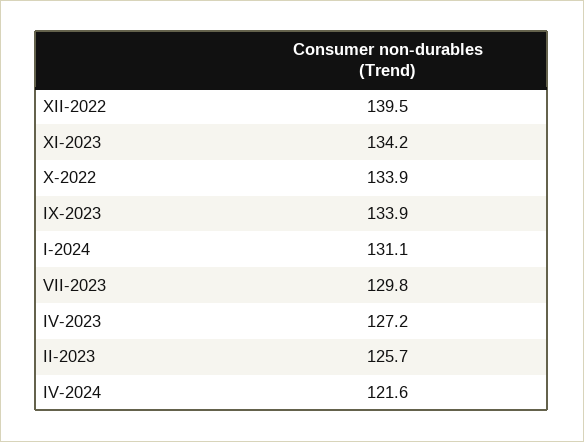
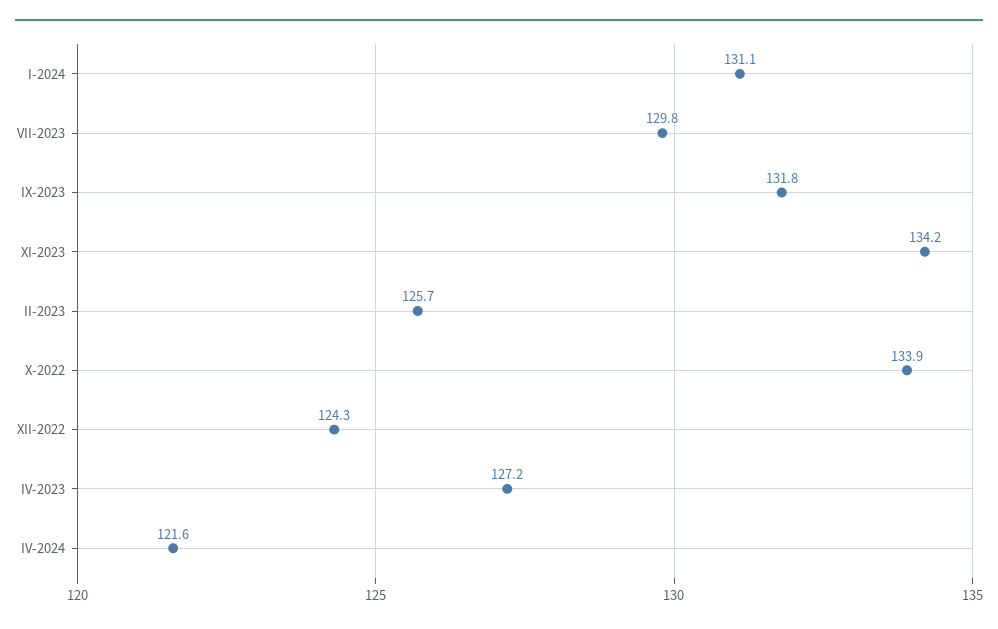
XII-2022: 139.5 -> 124.3
IX-2023: 133.9 -> 131.8

